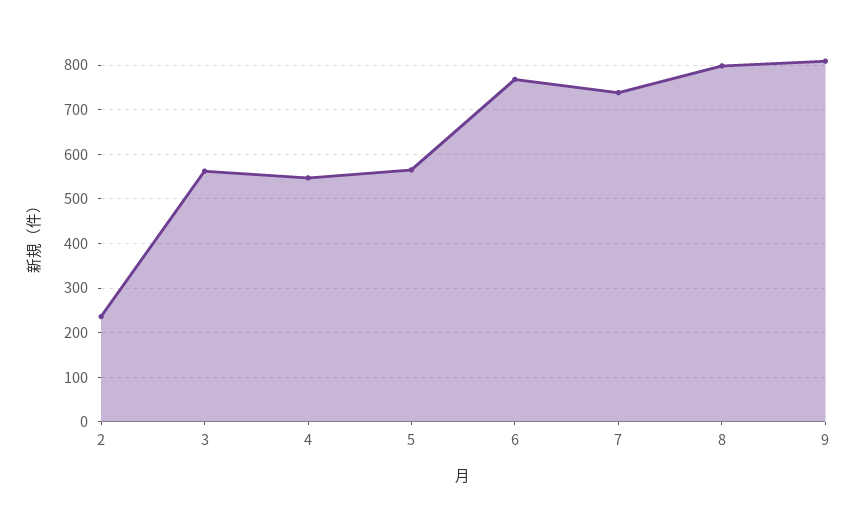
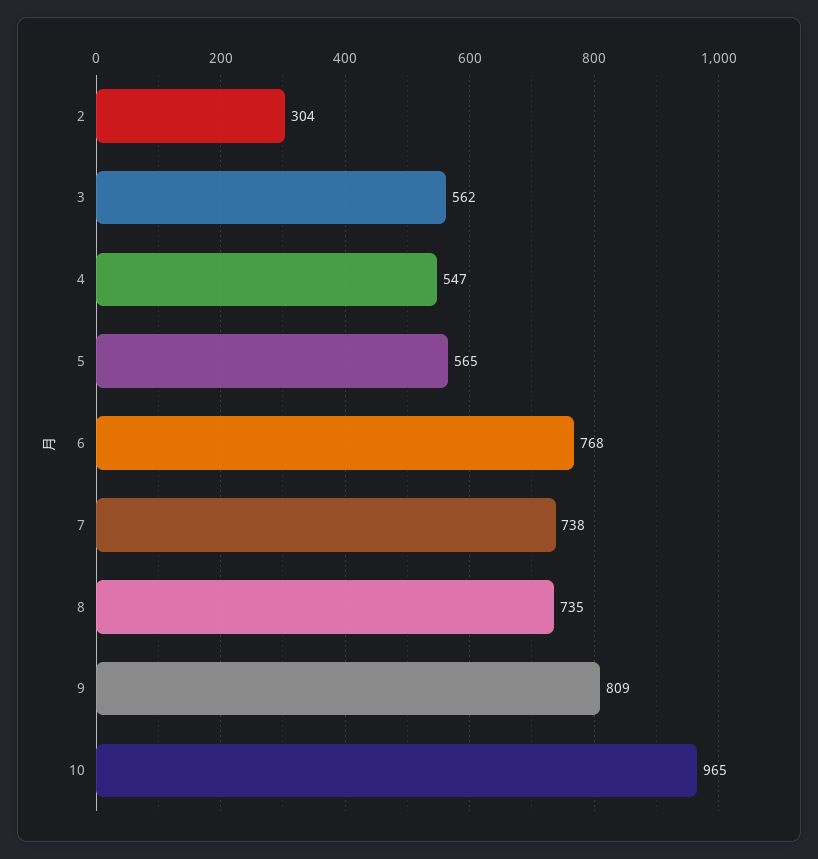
2: 240 -> 304
8: 800 -> 735
10: none -> 965

